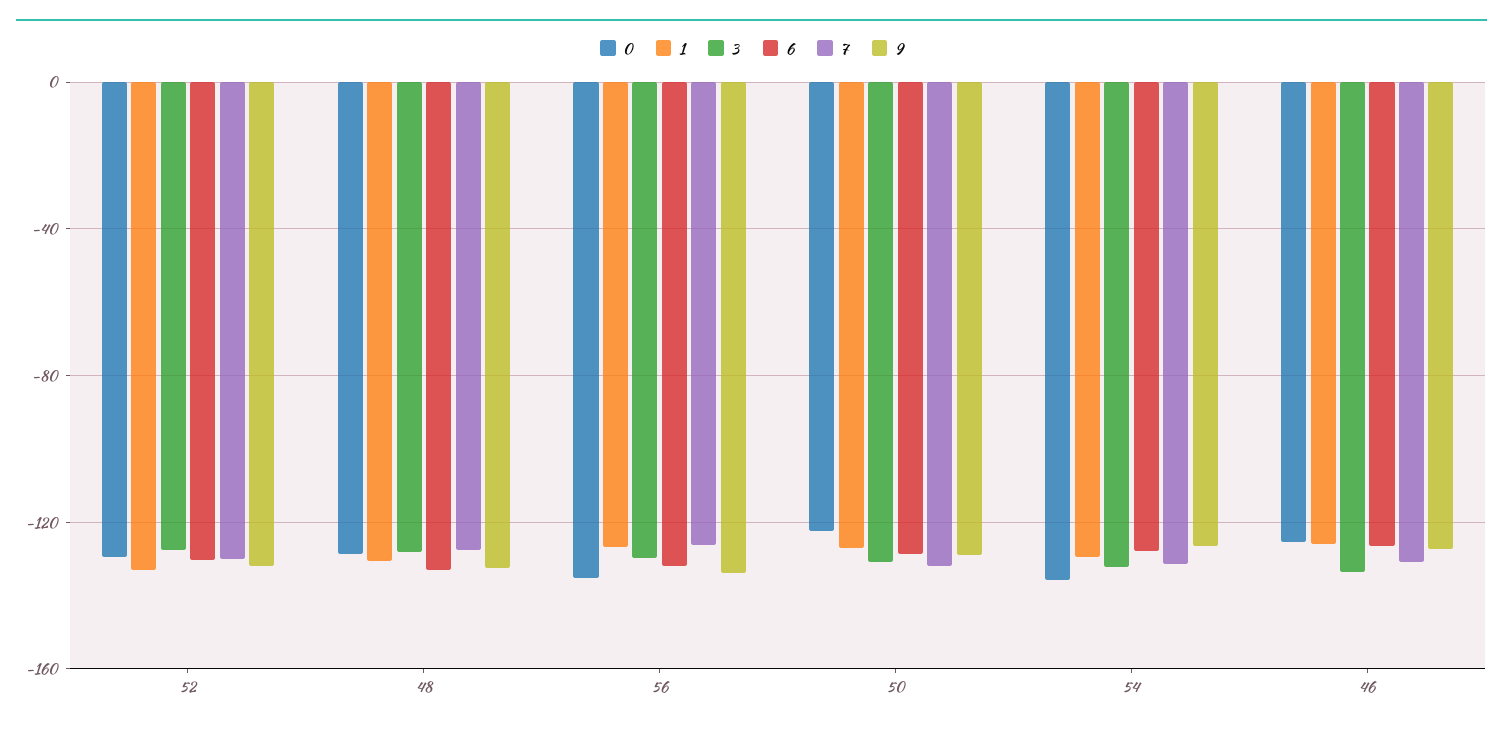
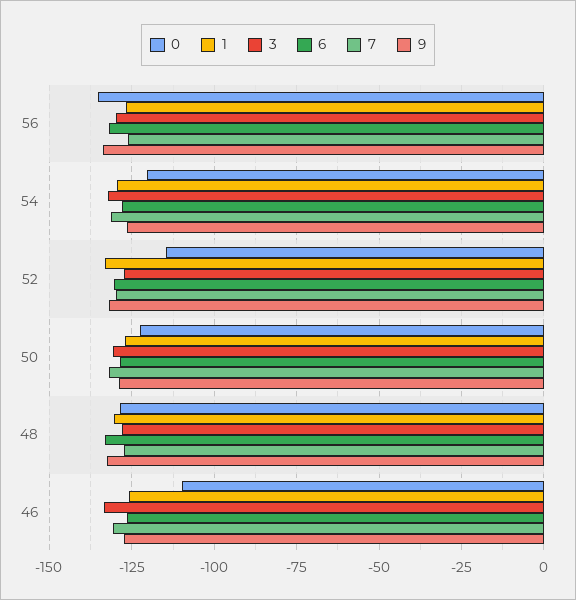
0, 52: -130 -> -115
0, 54: -135 -> -120
0, 46: -125 -> -110

